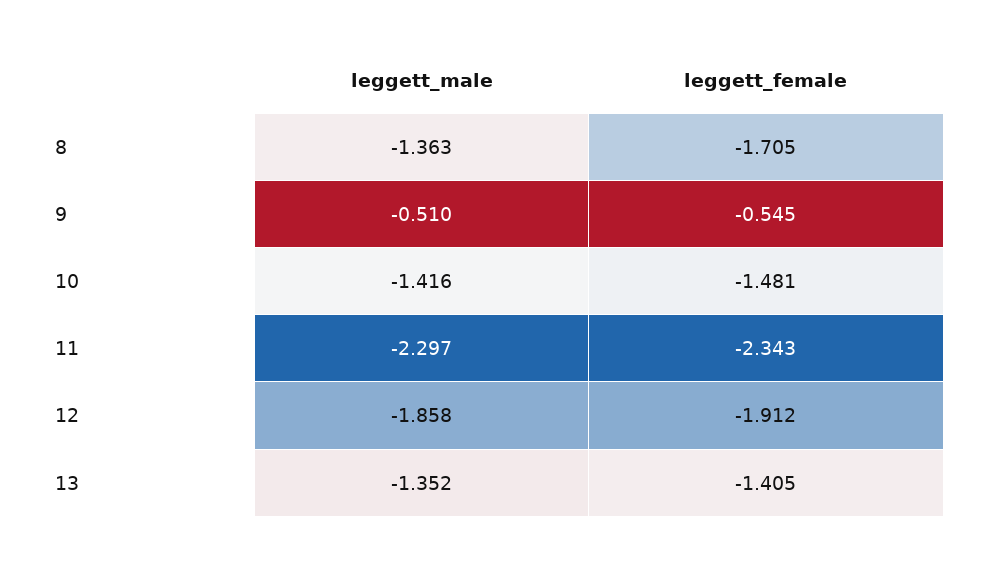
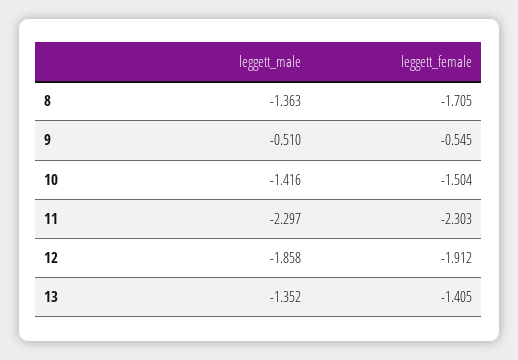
leggett_female, 10: -1.481 -> -1.504
leggett_female, 11: -2.343 -> -2.303

